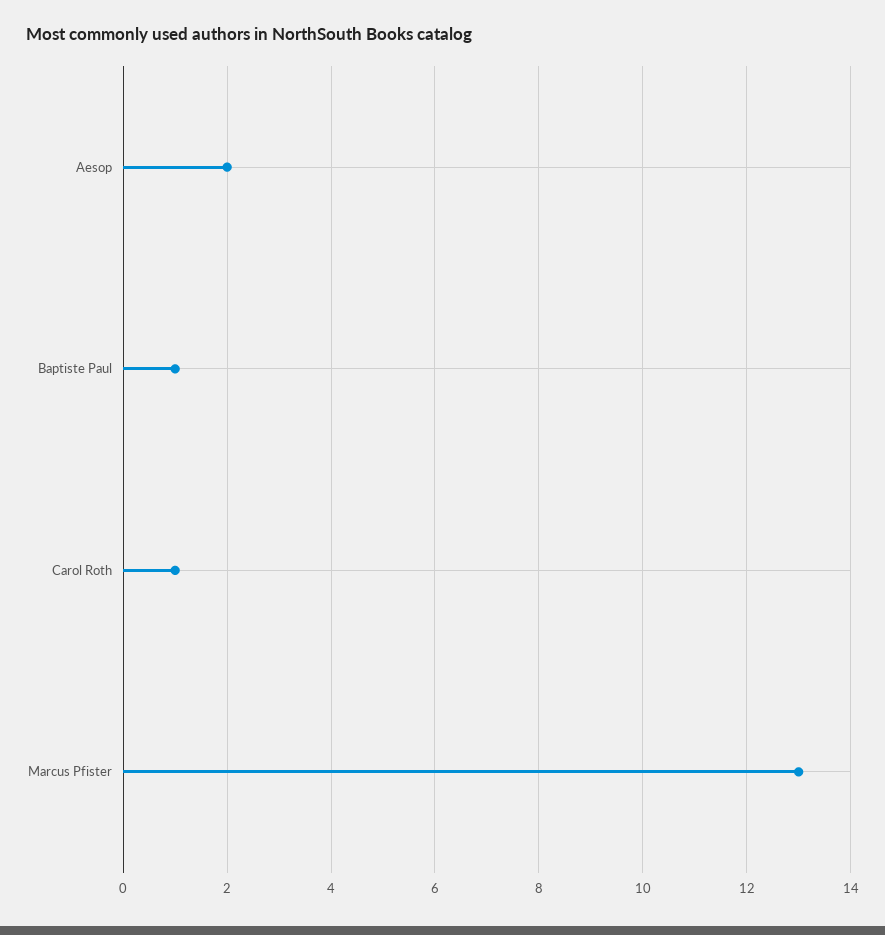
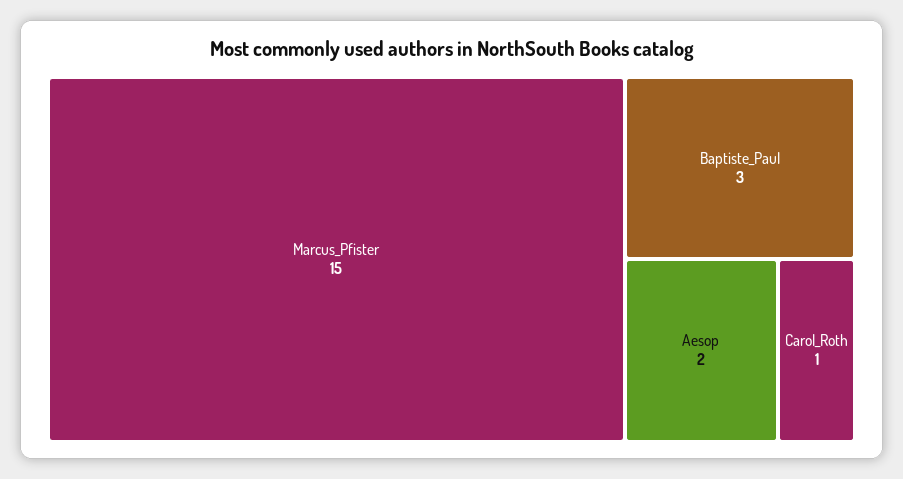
Baptiste Paul: 1 -> 3
Marcus Pfister: 13 -> 15

